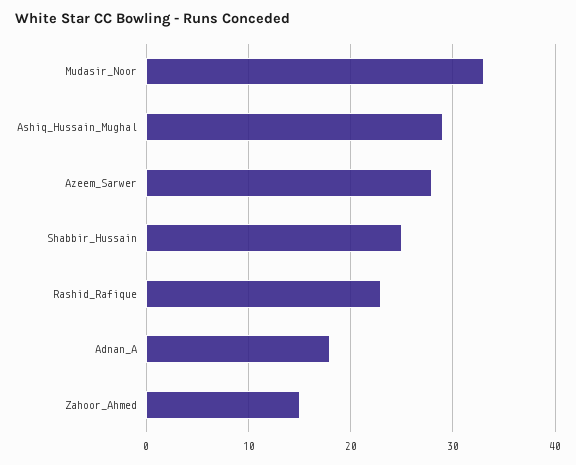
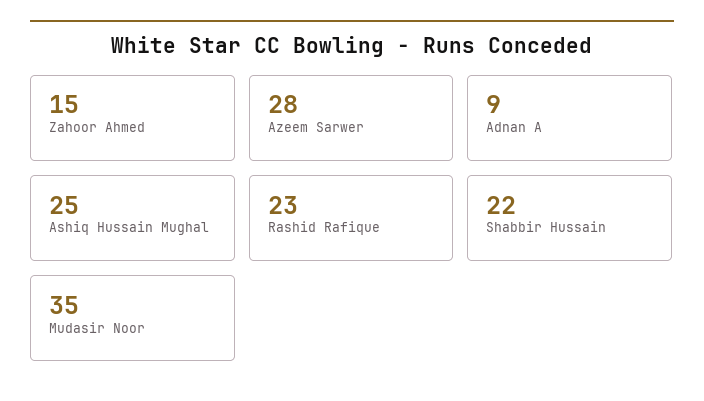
Mudasir_Noor: 33 -> 35
Ashiq_Hussain_Mughal: 29 -> 25
Shabbir_Hussain: 25 -> 22
Adnan_A: 18 -> 9

